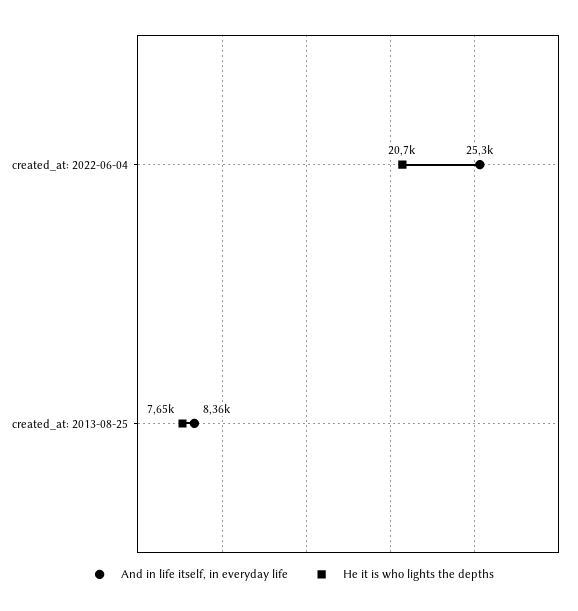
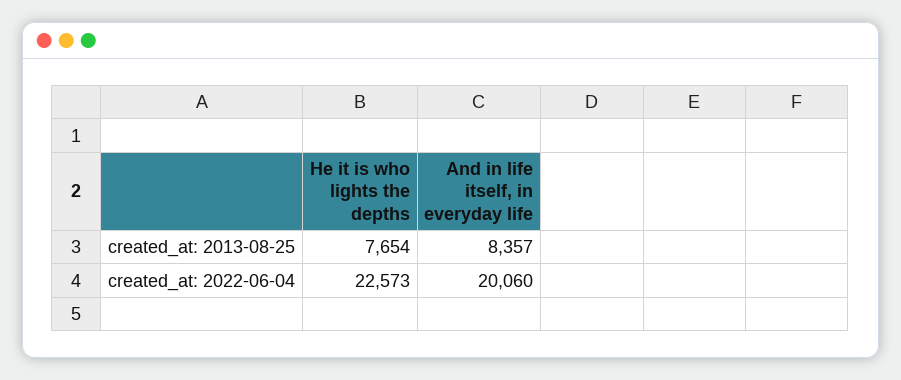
And in life itself, in everyday life, created_at: 2022-06-04: 25300 -> 20060
He it is who lights the depths, created_at: 2022-06-04: 20700 -> 22573

